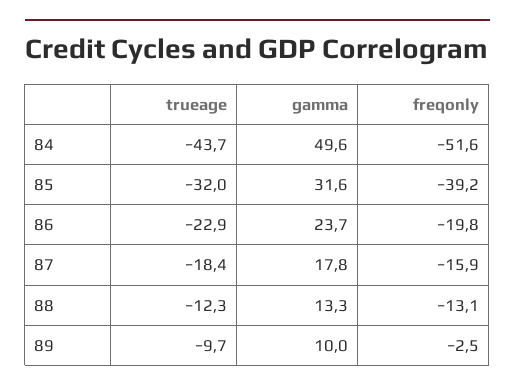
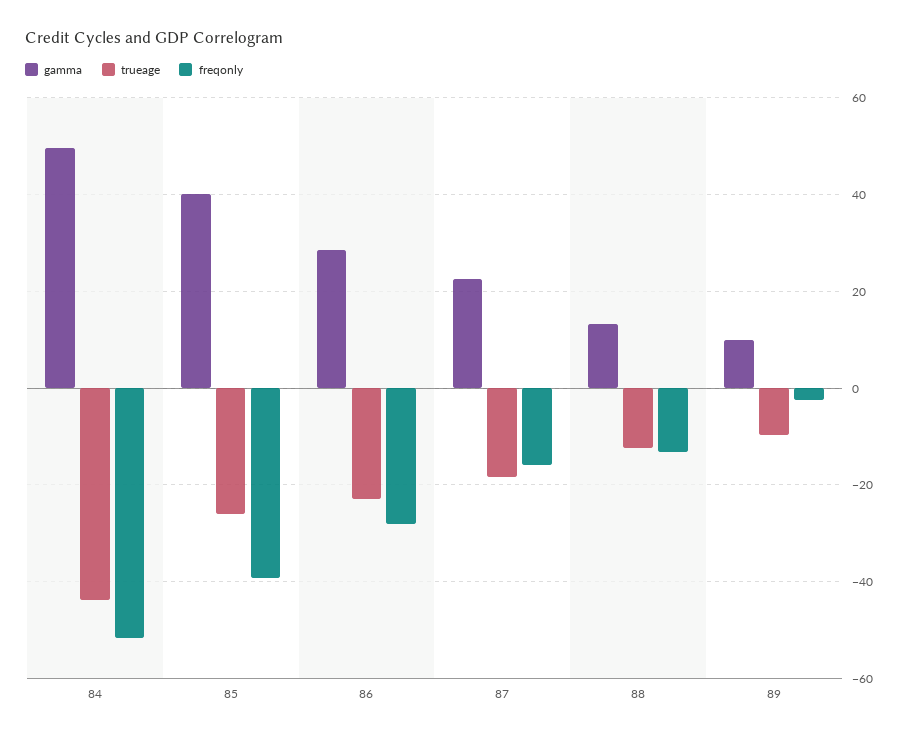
trueage, 85: -32 -> -26
gamma, 85: 31.6 -> 40
gamma, 86: 23.7 -> 28
freqonly, 86: -19.8 -> -28
gamma, 87: 17.8 -> 22

